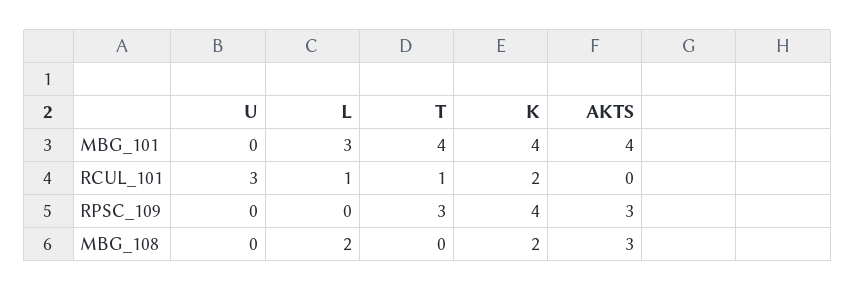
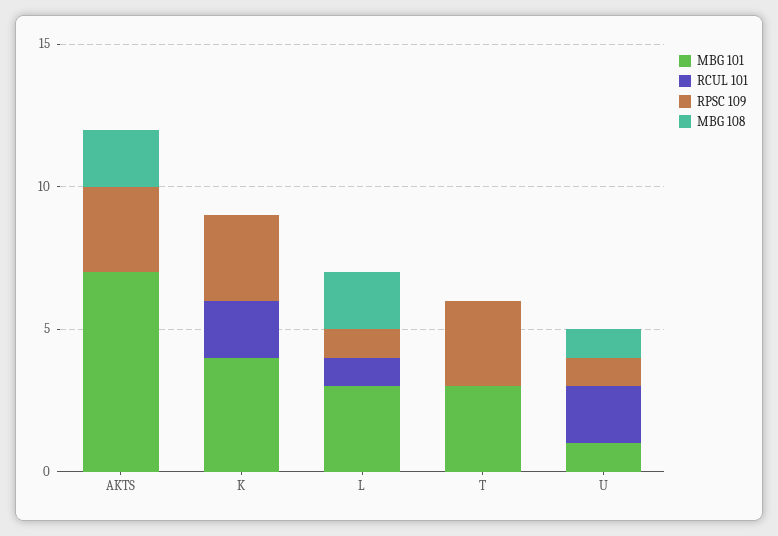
MBG_101, U: 0 -> 1
MBG_101, T: 4 -> 3
MBG_101, AKTS: 4 -> 7
RCUL_101, U: 3 -> 2
RCUL_101, T: 1 -> 0
RPSC_109, U: 0 -> 1
RPSC_109, L: 0 -> 1
RPSC_109, K: 4 -> 3
MBG_108, U: 0 -> 1
MBG_108, K: 2 -> 0
MBG_108, AKTS: 3 -> 2

